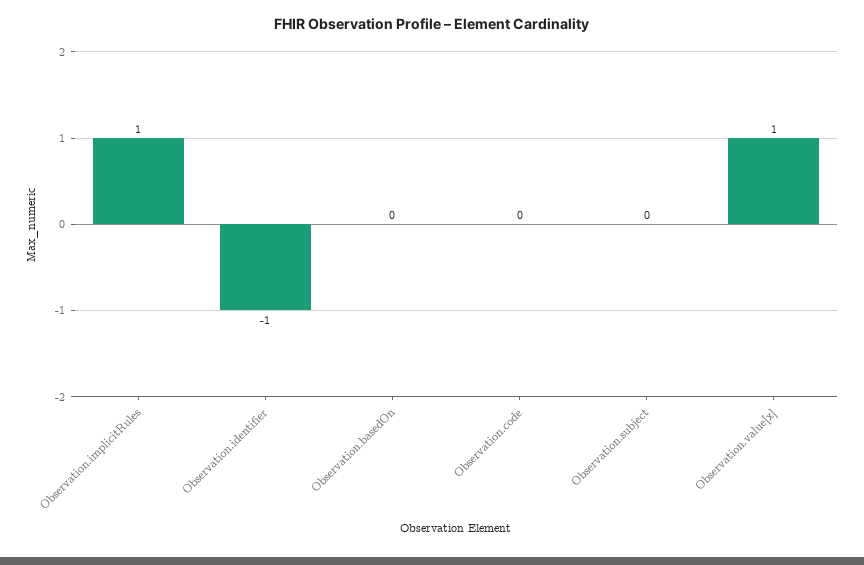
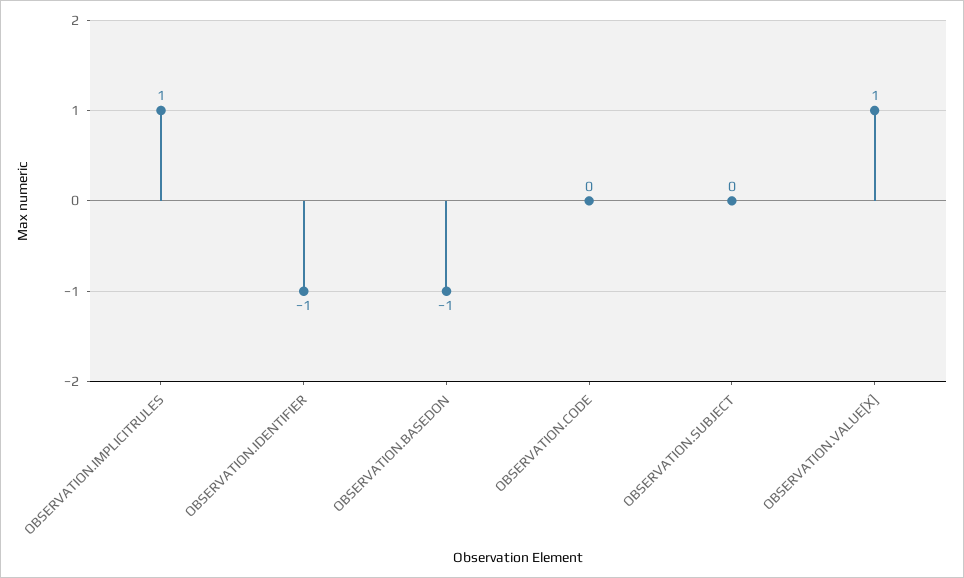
Observation.basedOn: 0 -> -1

